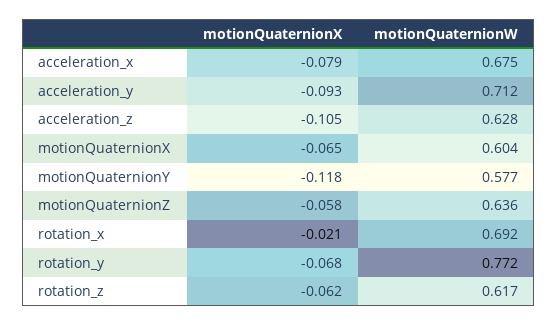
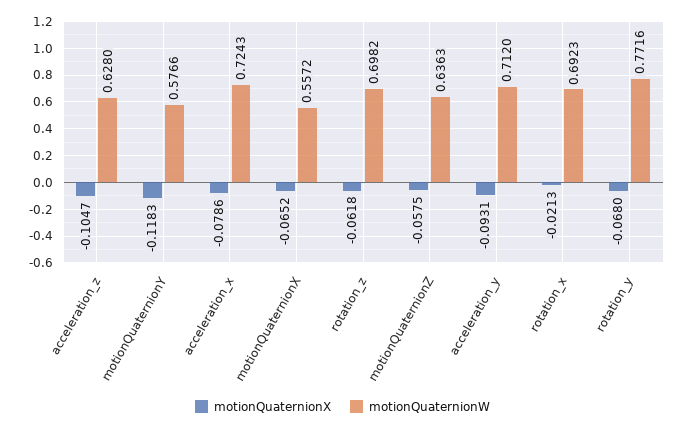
motionQuaternionW, acceleration_x: 0.675 -> 0.7243
motionQuaternionW, motionQuaternionX: 0.604 -> 0.5572
motionQuaternionW, rotation_z: 0.617 -> 0.6982

